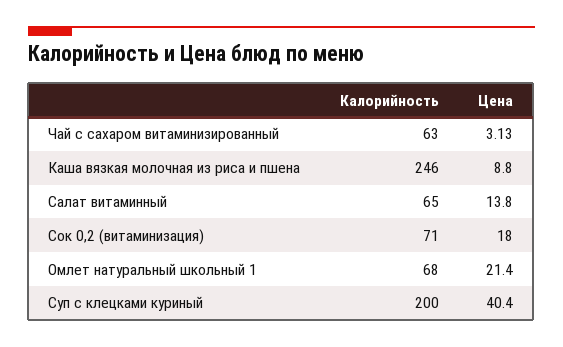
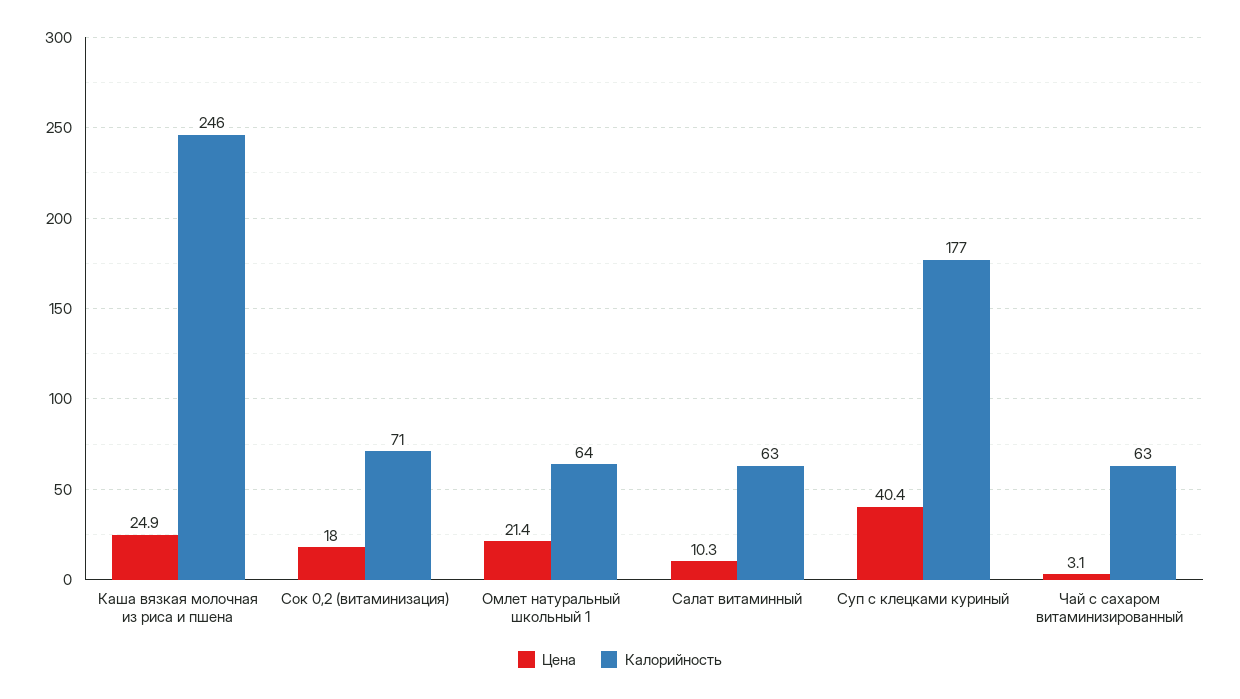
Цена, Каша вязкая молочная из риса и пшена: 8.8 -> 24.9
Калорийность, Салат витаминный: 65 -> 63
Цена, Салат витаминный: 13.8 -> 10.3
Калорийность, Омлет натуральный школьный 1: 68 -> 64
Калорийность, Суп с клецками куриный: 200 -> 177

